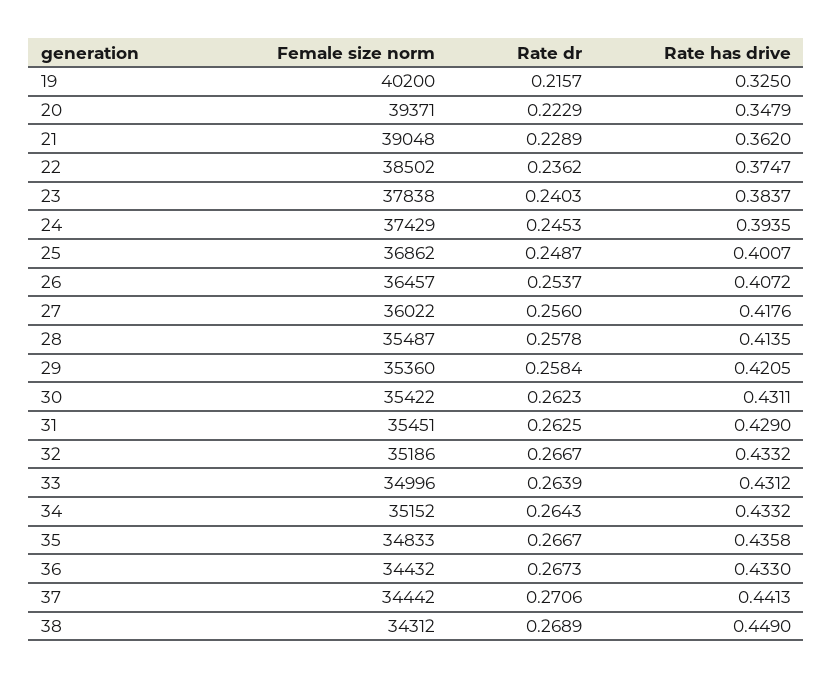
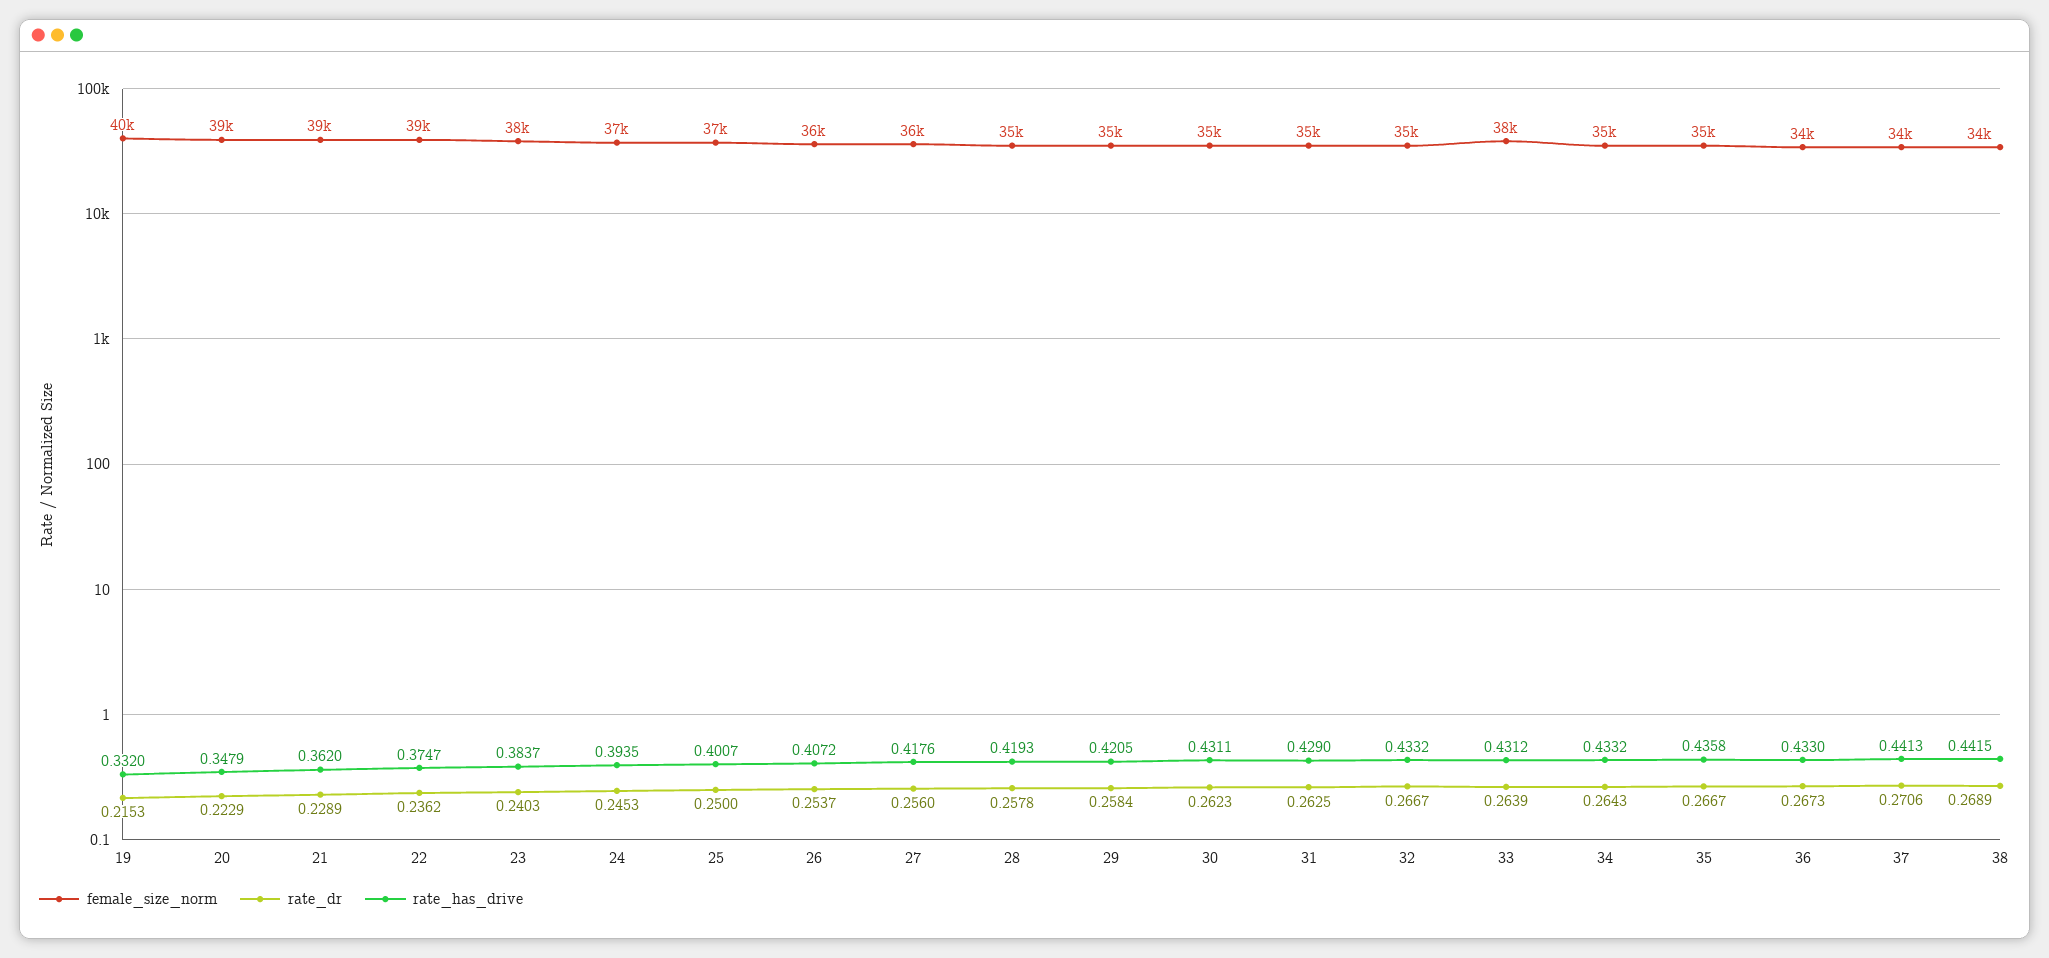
Rate dr, 19: 0.2157 -> 0.2153
Rate has drive, 19: 0.325 -> 0.332
Rate dr, 25: 0.2487 -> 0.25
Rate has drive, 28: 0.4135 -> 0.4193
Female size norm, 33: 34996 -> 38000
Rate has drive, 38: 0.449 -> 0.4415

